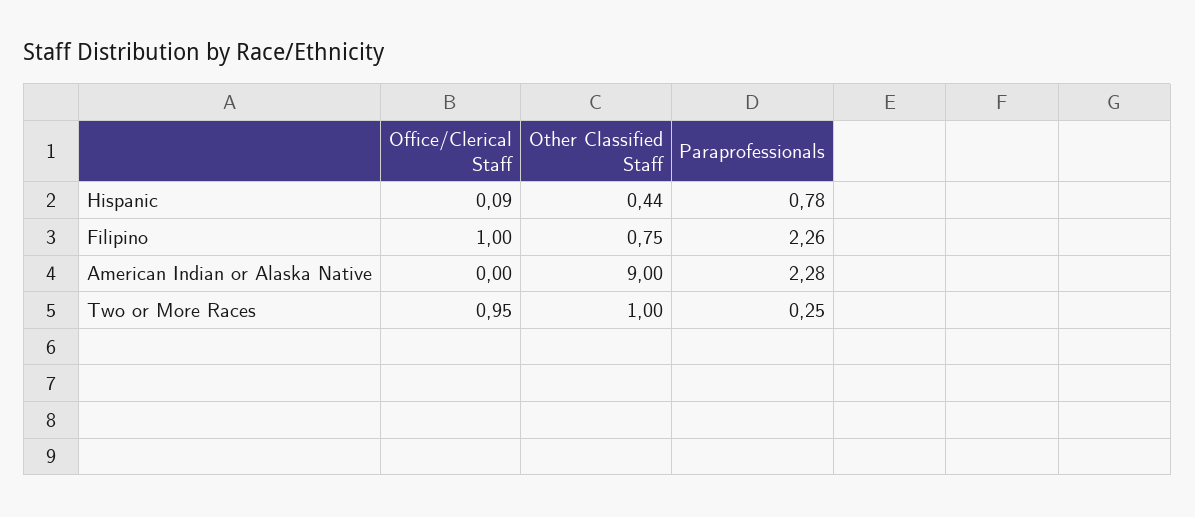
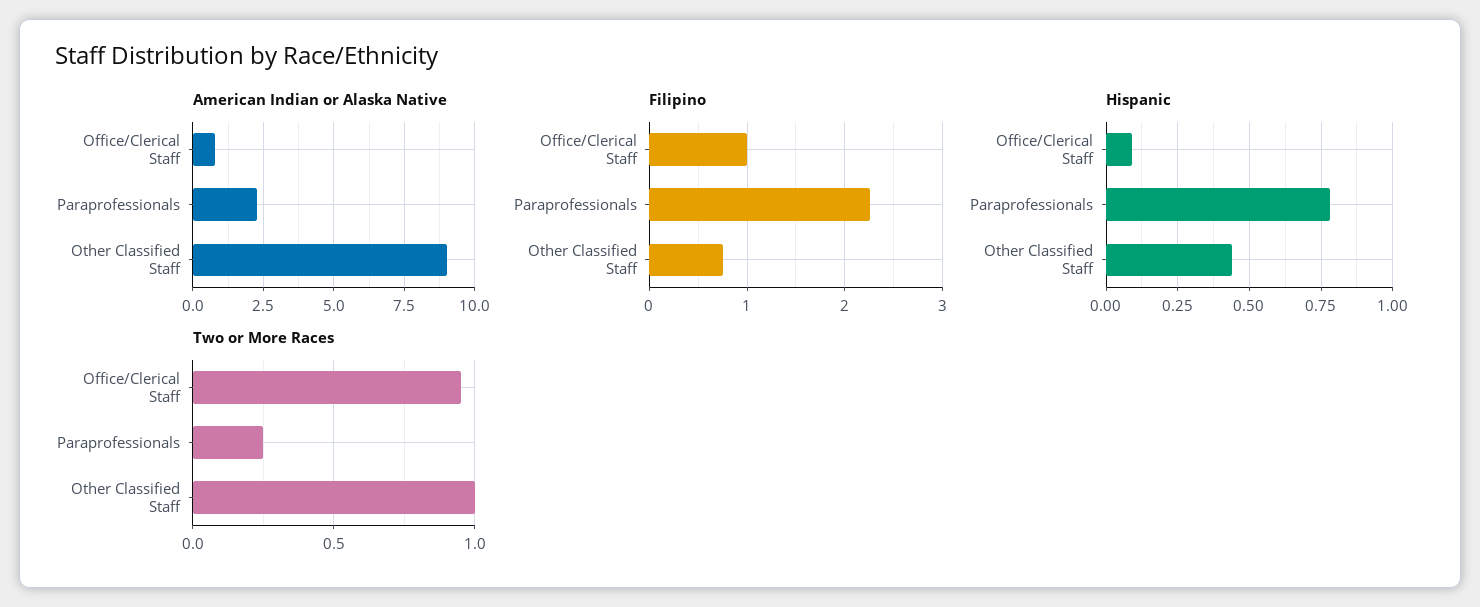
American Indian or Alaska Native, Office/Clerical Staff: 0 -> 0.75

